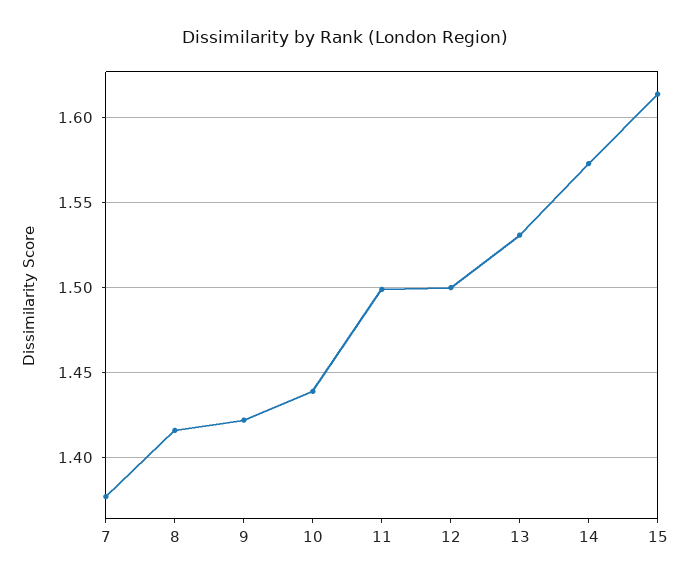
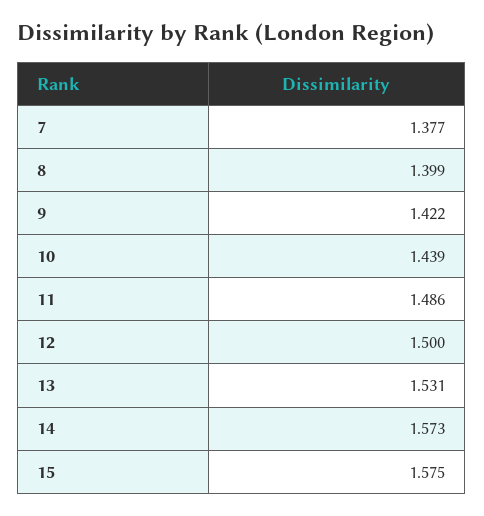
8: 1.415 -> 1.399
11: 1.5 -> 1.486
15: 1.615 -> 1.575

